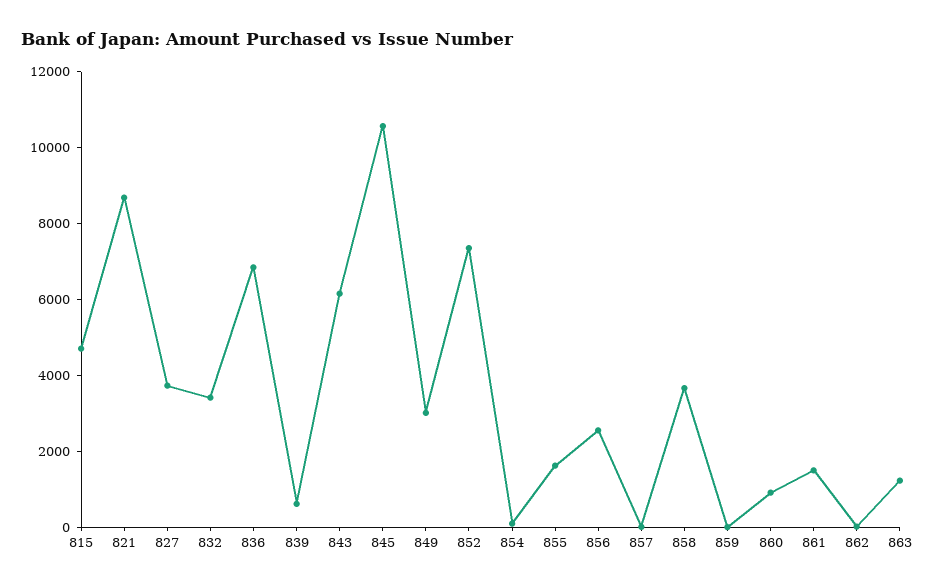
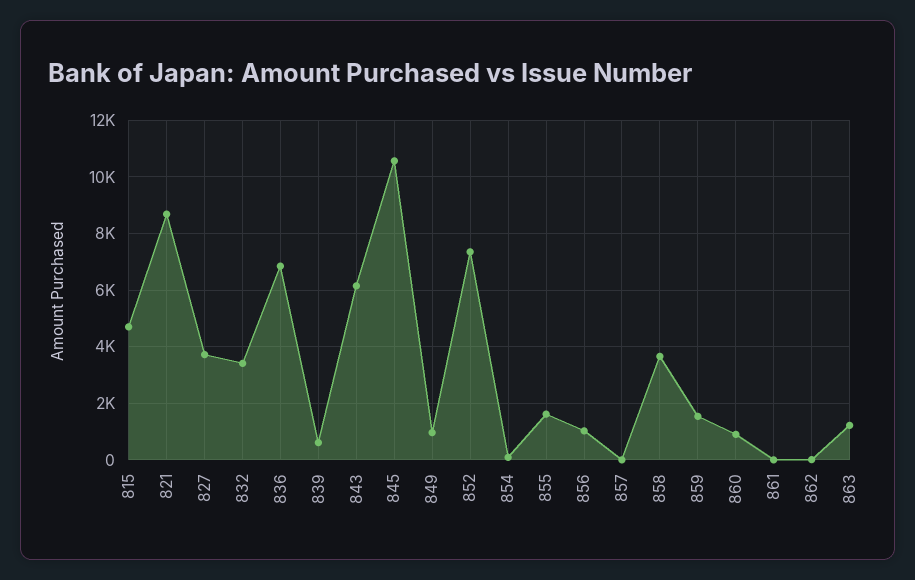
849: 3000 -> 1000
856: 2500 -> 1000
859: 0 -> 1500
861: 1500 -> 0

